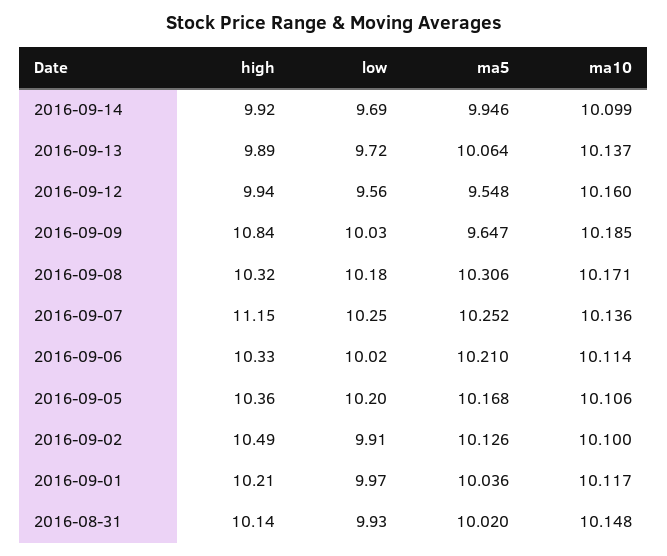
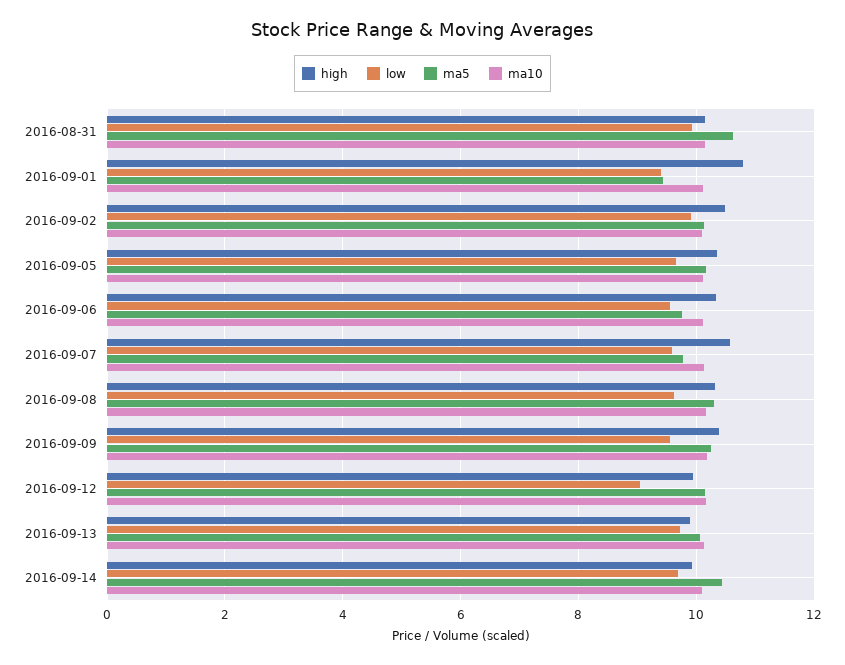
ma5, 2016-09-14: 9.946 -> 10.4
low, 2016-09-12: 9.56 -> 9
ma5, 2016-09-12: 9.548 -> 10.2
high, 2016-09-09: 10.84 -> 10.4
low, 2016-09-09: 10.03 -> 9.6
ma5, 2016-09-09: 9.647 -> 10.2
low, 2016-09-08: 10.18 -> 9.6
high, 2016-09-07: 11.15 -> 10.6
low, 2016-09-07: 10.25 -> 9.6
ma5, 2016-09-07: 10.252 -> 9.8
low, 2016-09-06: 10.02 -> 9.6
ma5, 2016-09-06: 10.21 -> 9.8
low, 2016-09-05: 10.2 -> 9.6
high, 2016-09-01: 10.21 -> 10.8
low, 2016-09-01: 9.97 -> 9.4
ma5, 2016-09-01: 10.036 -> 9.4
ma5, 2016-08-31: 10.02 -> 10.6

